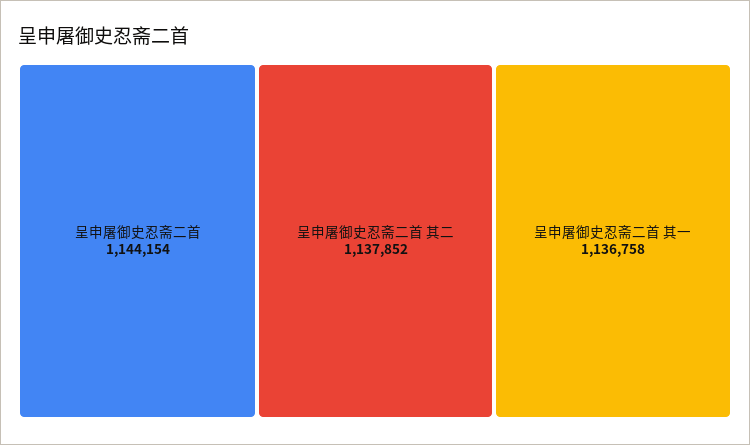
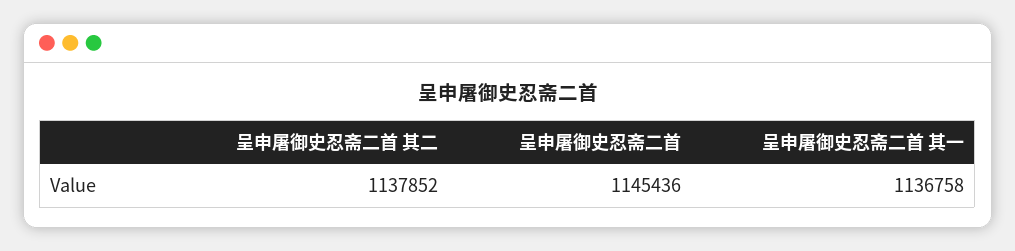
呈申屠御史忍斋二首: 1144154 -> 1145436

